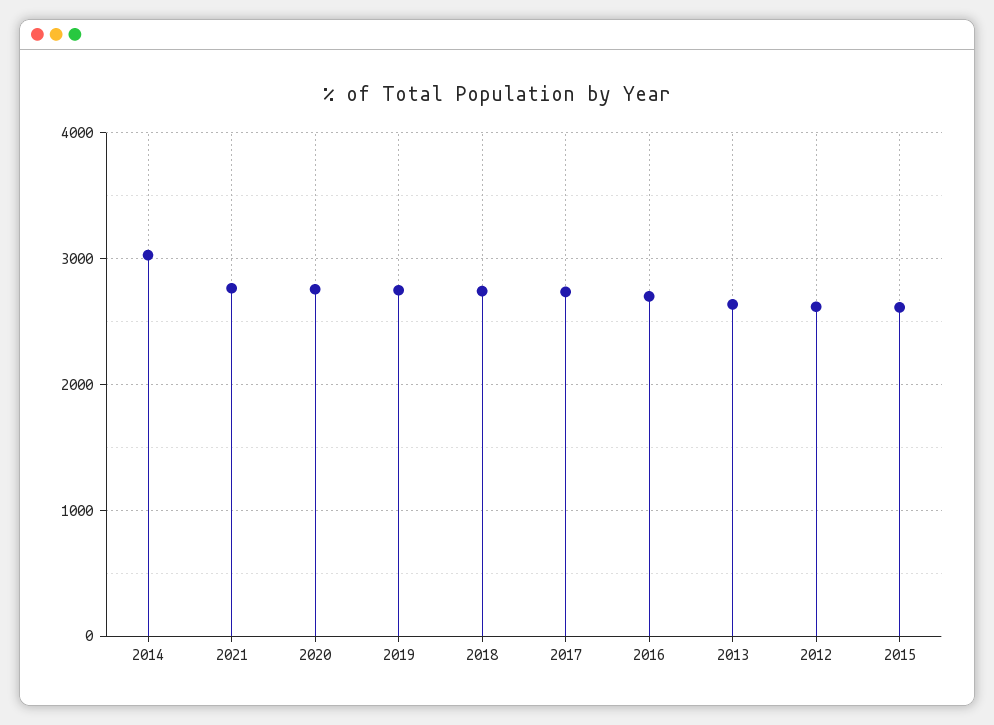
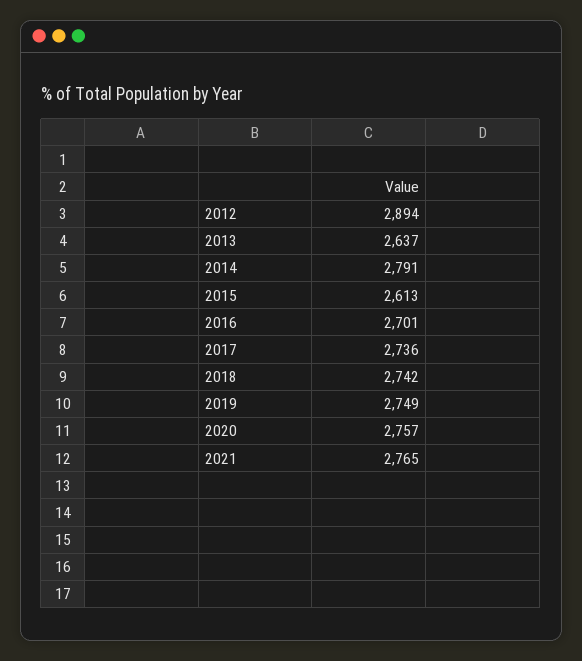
2014: 3000 -> 2791
2012: 2600 -> 2894

